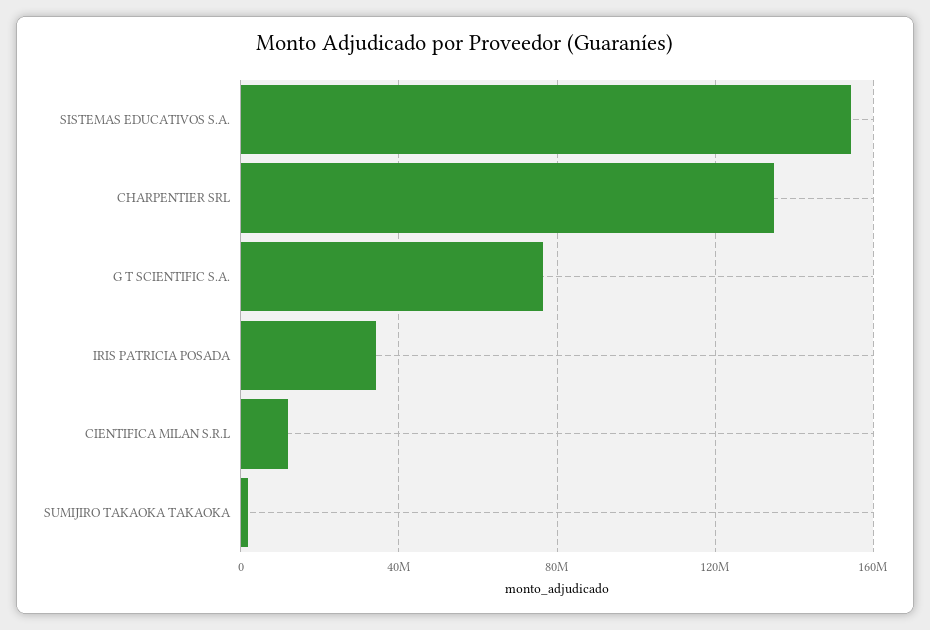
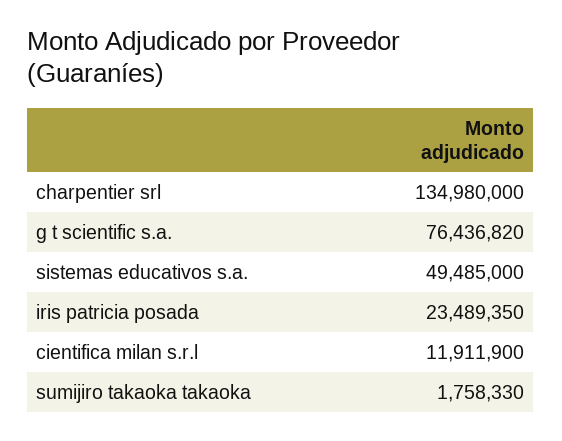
SISTEMAS EDUCATIVOS S.A.: 155000000 -> 49485000
IRIS PATRICIA POSADA: 35000000 -> 23489350

